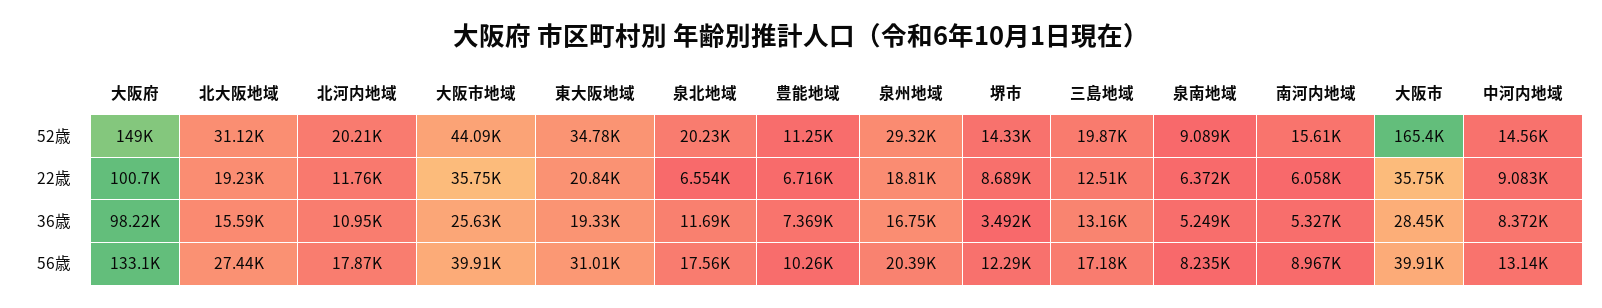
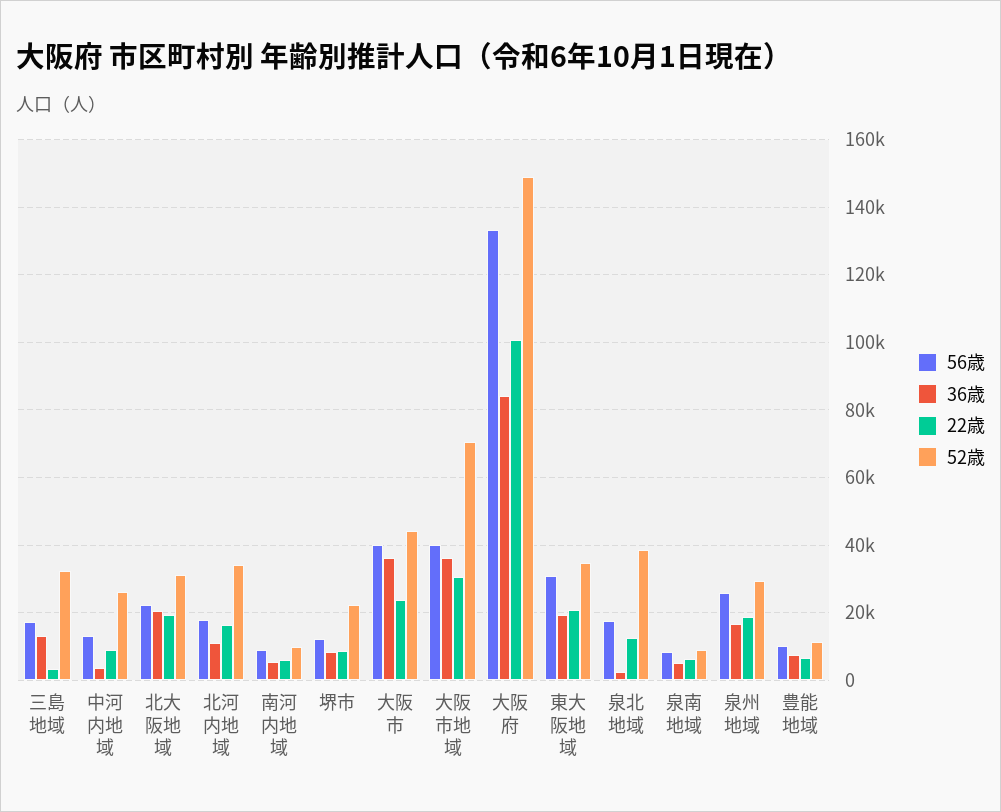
52歳, 北河内地域: 20210 -> 34000
52歳, 大阪市地域: 44090 -> 70000
52歳, 泉北地域: 20230 -> 38000
52歳, 堺市: 14330 -> 22000
52歳, 三島地域: 19870 -> 32000
52歳, 南河内地域: 15610 -> 10000
52歳, 大阪市: 165400 -> 44000
52歳, 中河内地域: 14560 -> 26000
22歳, 北河内地域: 11760 -> 16000
22歳, 大阪市地域: 35750 -> 30000
22歳, 泉北地域: 6554 -> 12000
22歳, 三島地域: 12510 -> 4000
22歳, 大阪市: 35750 -> 24000
36歳, 大阪府: 98220 -> 84000
36歳, 北大阪地域: 15590 -> 20000
36歳, 大阪市地域: 25630 -> 36000
36歳, 泉北地域: 11690 -> 2000
36歳, 堺市: 3492 -> 8000
36歳, 大阪市: 28450 -> 36000
36歳, 中河内地域: 8372 -> 4000
56歳, 北大阪地域: 27440 -> 22000
56歳, 泉州地域: 20390 -> 26000

